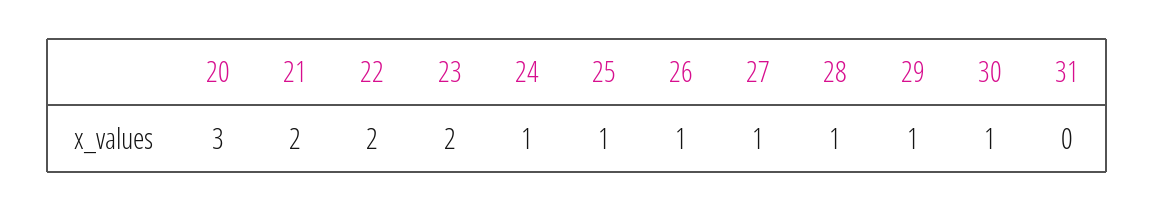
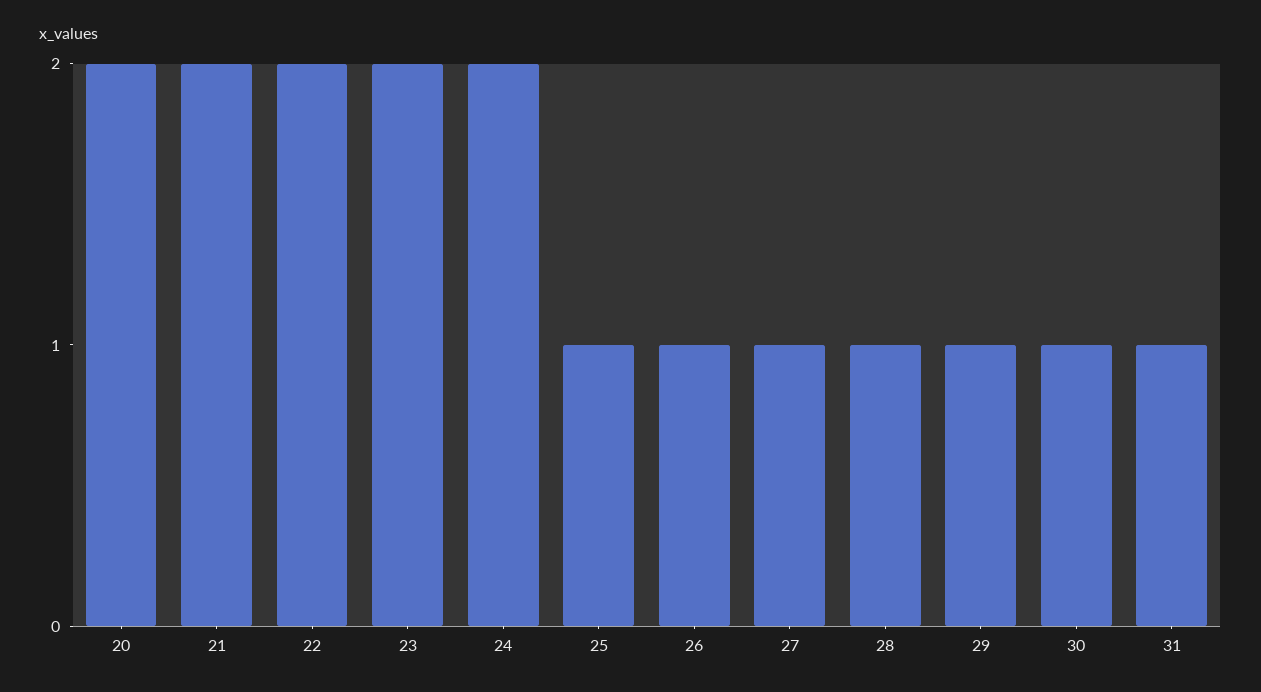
20: 3 -> 2
24: 1 -> 2
31: 0 -> 1

